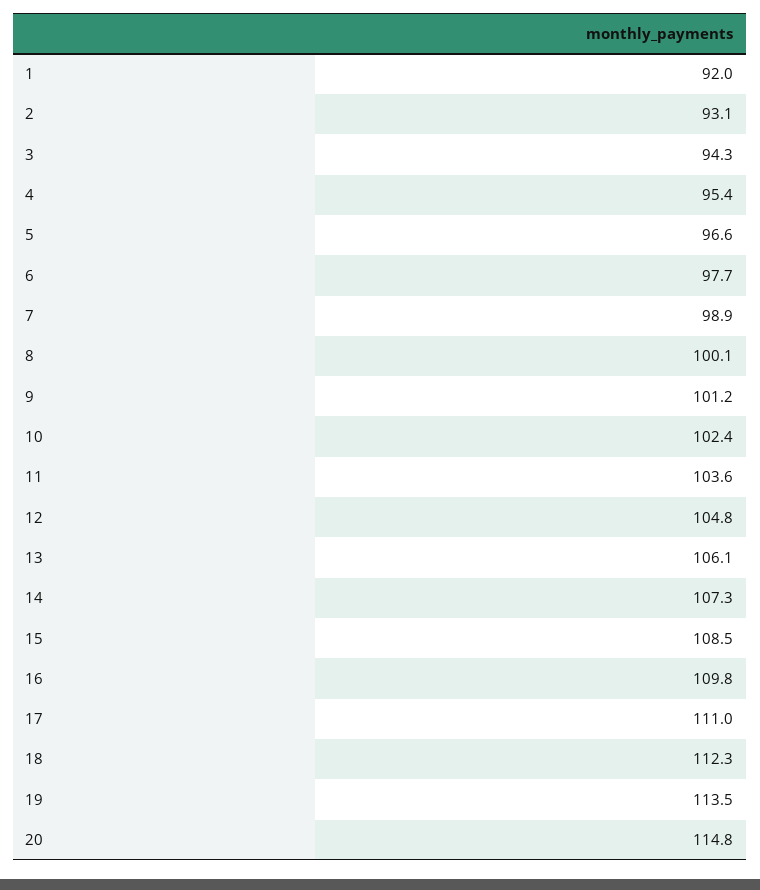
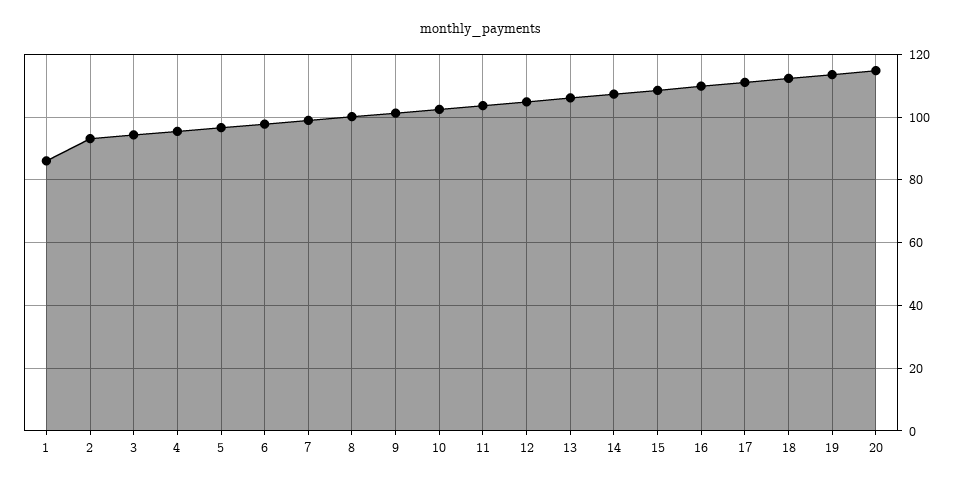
1: 92 -> 86

